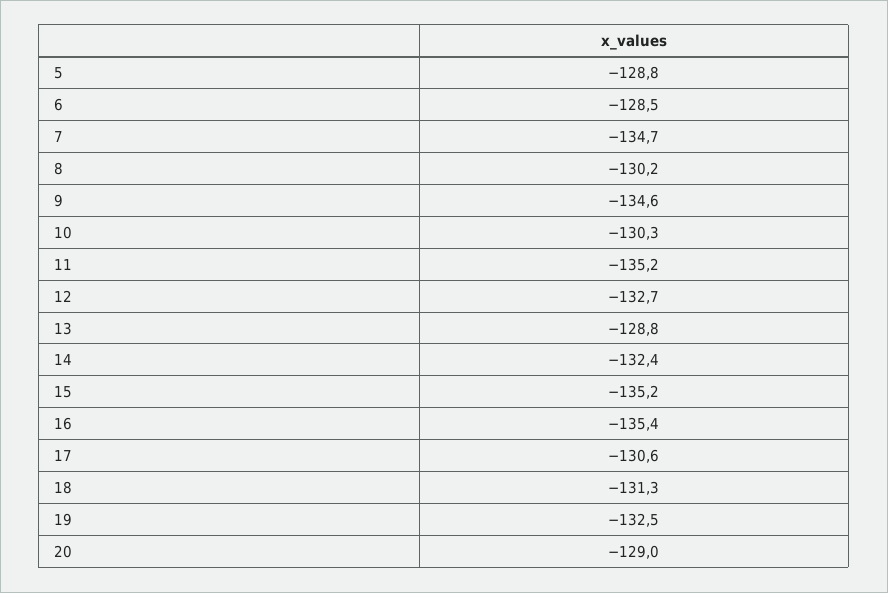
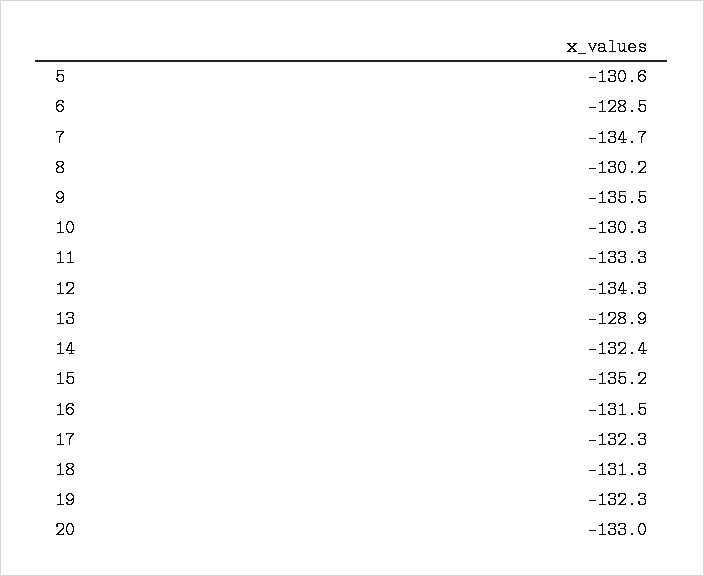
5: -128.8 -> -130.6
9: -134.6 -> -135.5
11: -135.2 -> -133.3
12: -132.7 -> -134.3
13: -128.8 -> -128.9
16: -135.4 -> -131.5
17: -130.6 -> -132.3
19: -132.5 -> -132.3
20: -129 -> -133

